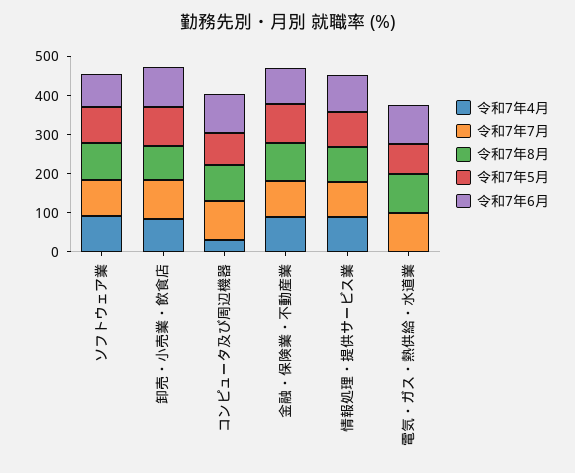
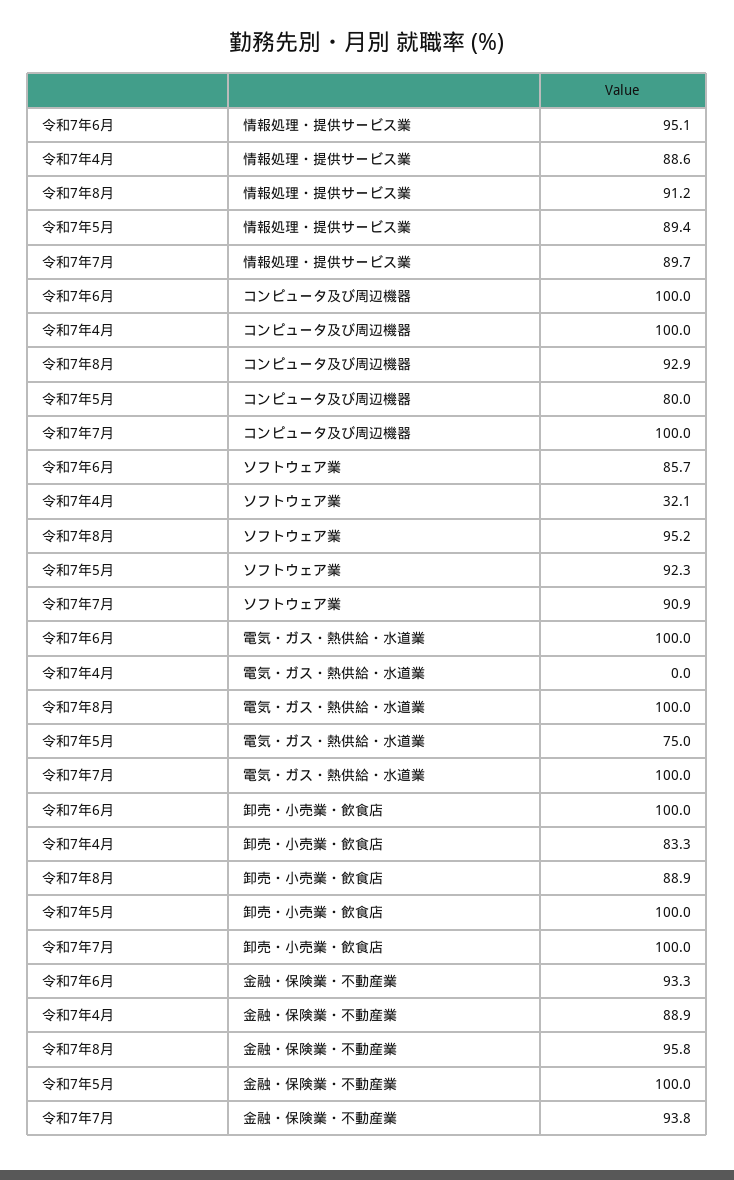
令和7年4月, ソフトウェア業: 100 -> 32.1
令和7年4月, コンピュータ及び周辺機器: 25 -> 100

